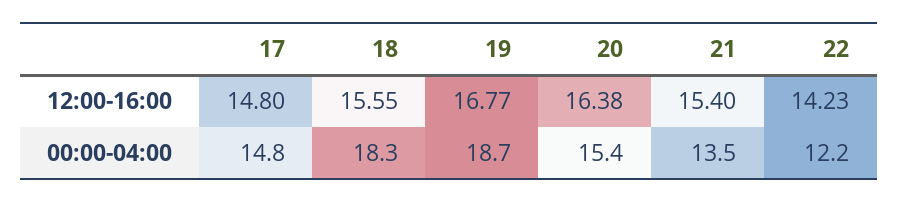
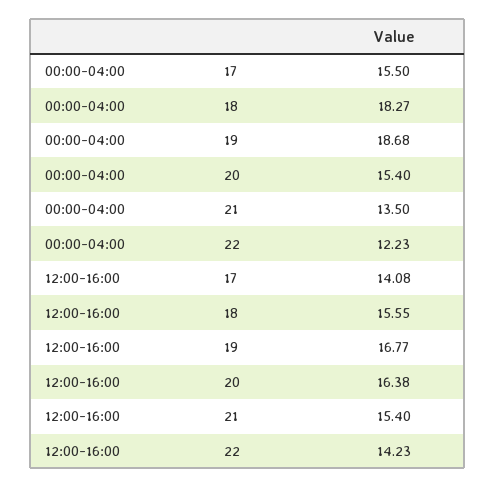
17, 12:00-16:00: 14.8 -> 14.08
17, 00:00-04:00: 14.8 -> 15.5

